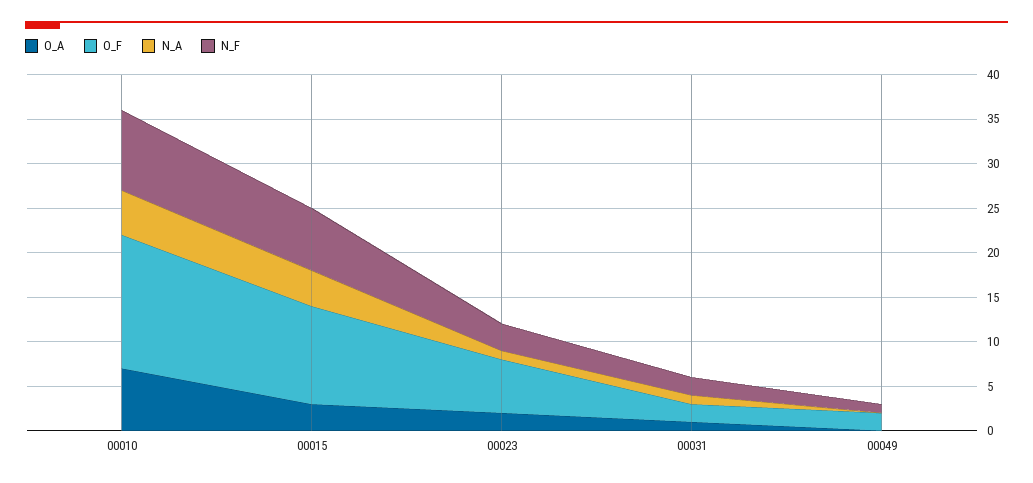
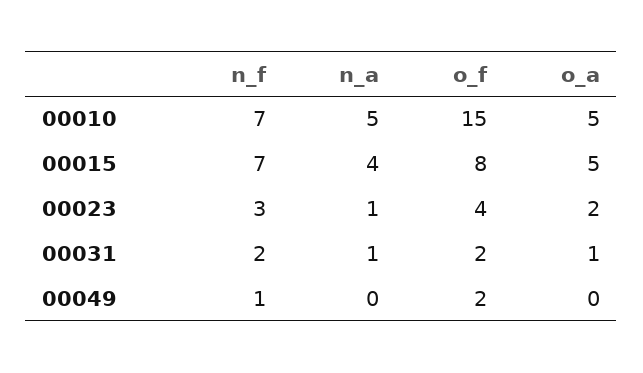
O_A, 00010: 7 -> 5
N_F, 00010: 9 -> 7
O_A, 00015: 3 -> 5
O_F, 00015: 11 -> 8
O_F, 00023: 6 -> 4

